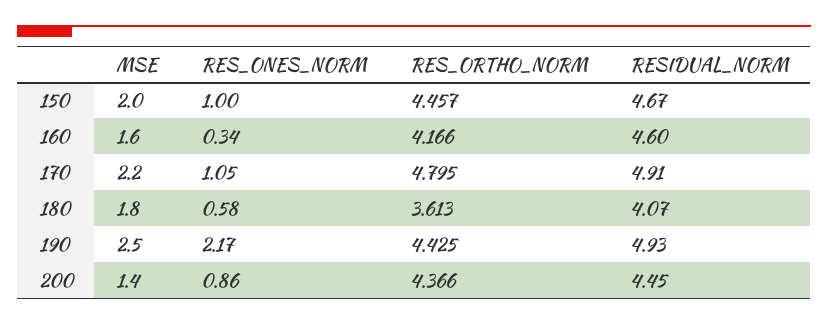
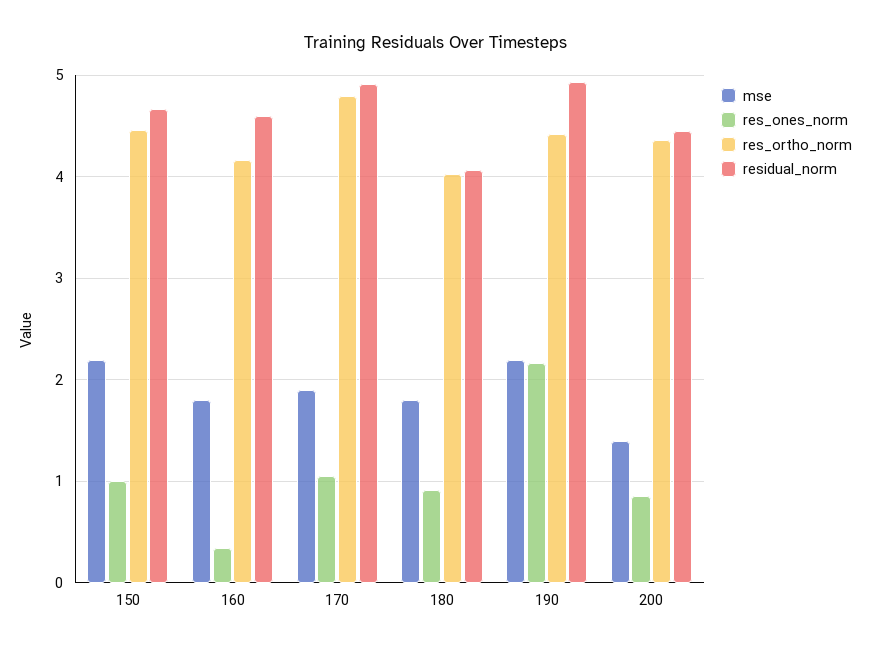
MSE, 150: 2 -> 2.2
MSE, 160: 1.6 -> 1.8
MSE, 170: 2.2 -> 1.9
RES_ONES_NORM, 180: 0.58 -> 0.9
RES_ORTHO_NORM, 180: 3.613 -> 4
MSE, 190: 2.5 -> 2.2

